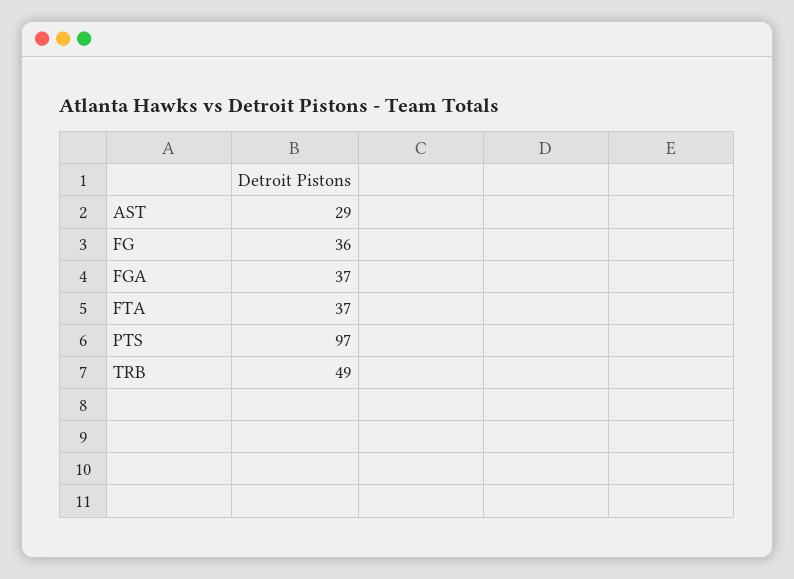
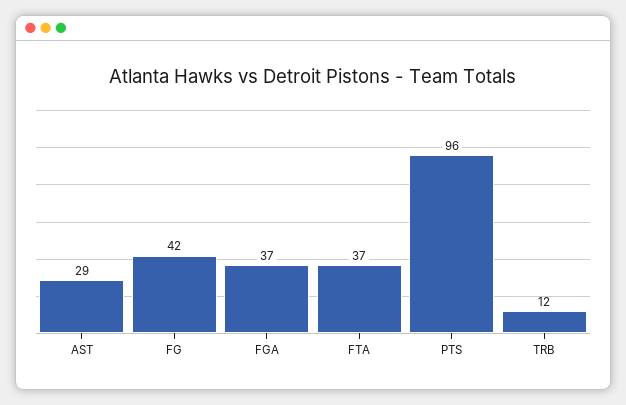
FG: 36 -> 42
PTS: 97 -> 96
TRB: 49 -> 12

